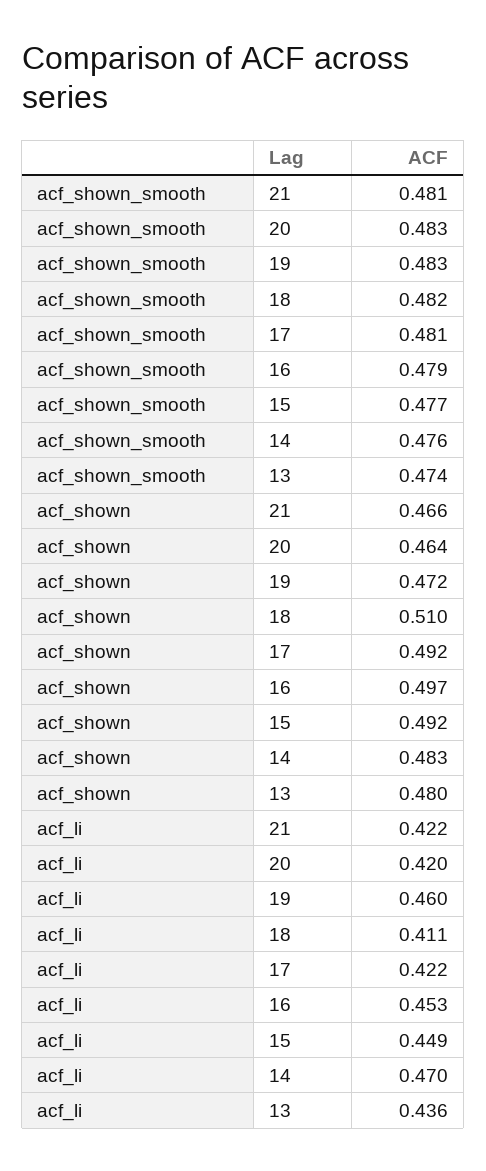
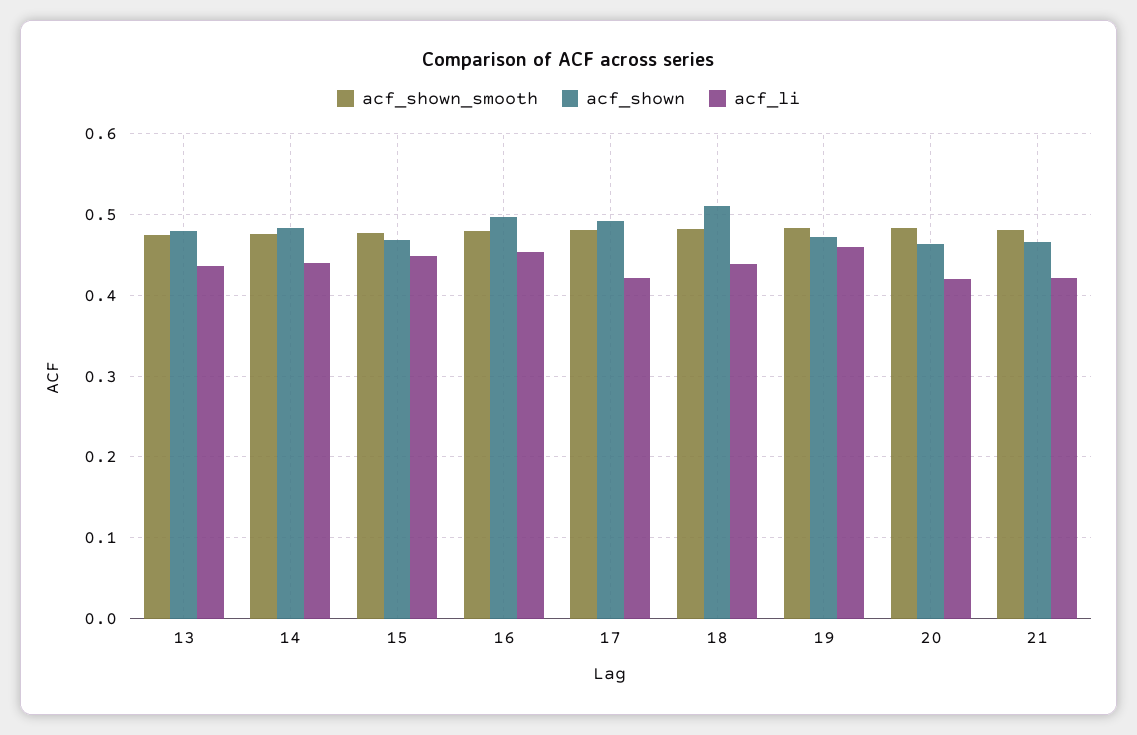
acf_shown, 15: 0.492 -> 0.47
acf_li, 18: 0.411 -> 0.44
acf_li, 14: 0.47 -> 0.44

